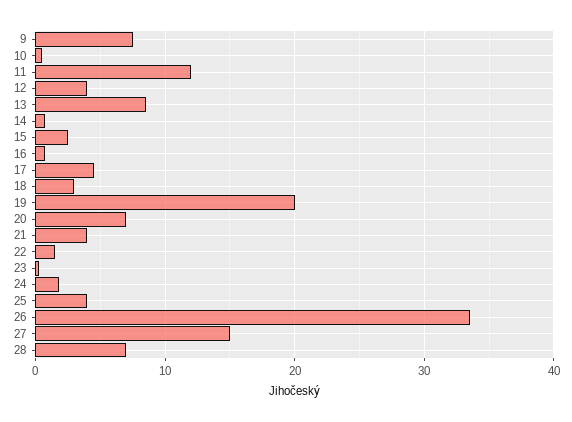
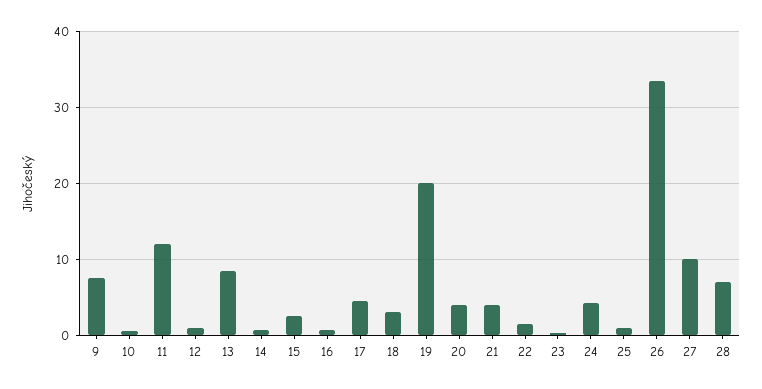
12: 4 -> 1
20: 7 -> 4
24: 2 -> 4
25: 4 -> 1
27: 15 -> 10

